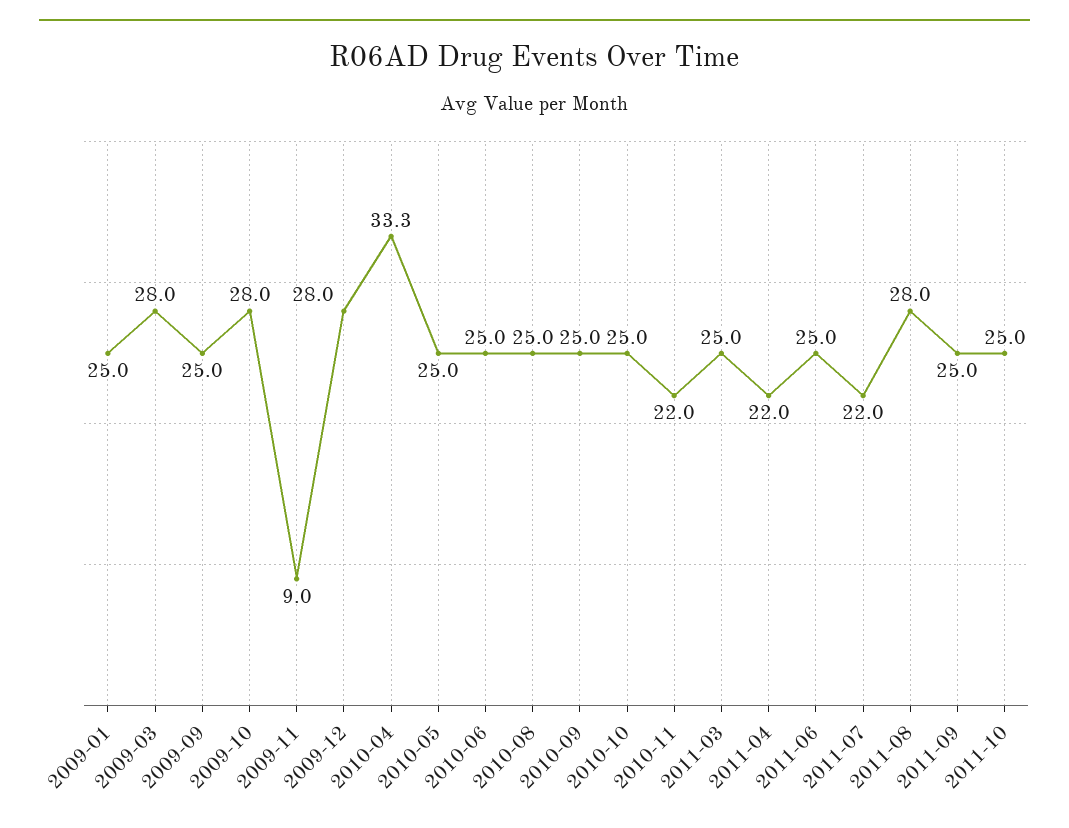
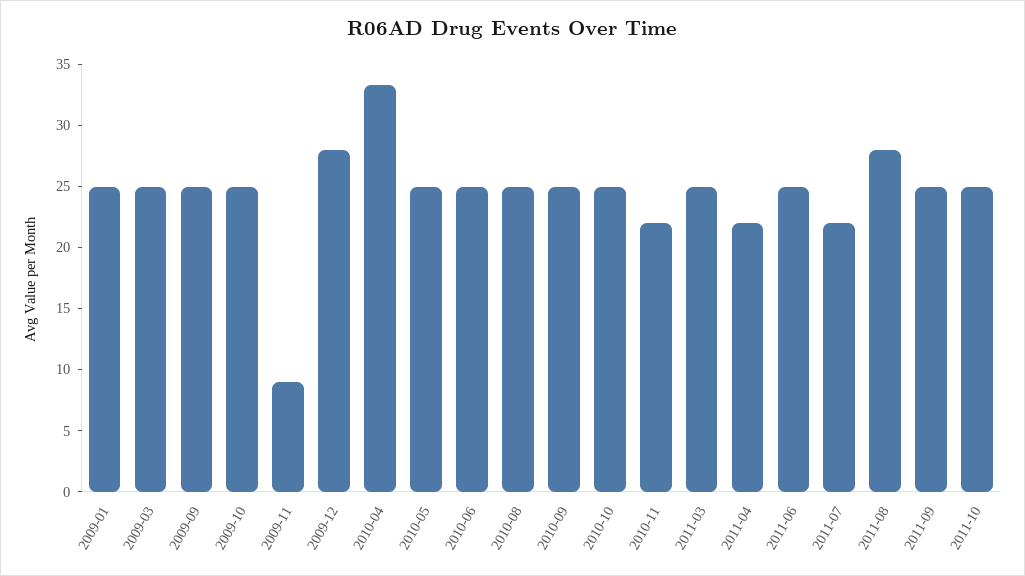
2009-03: 28 -> 25
2009-10: 28 -> 25

